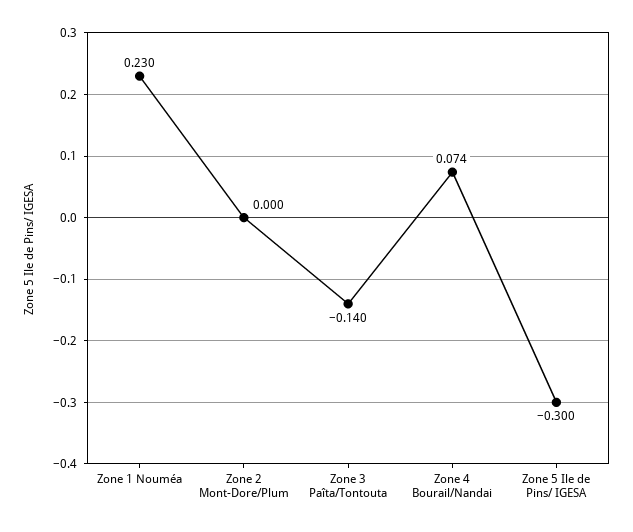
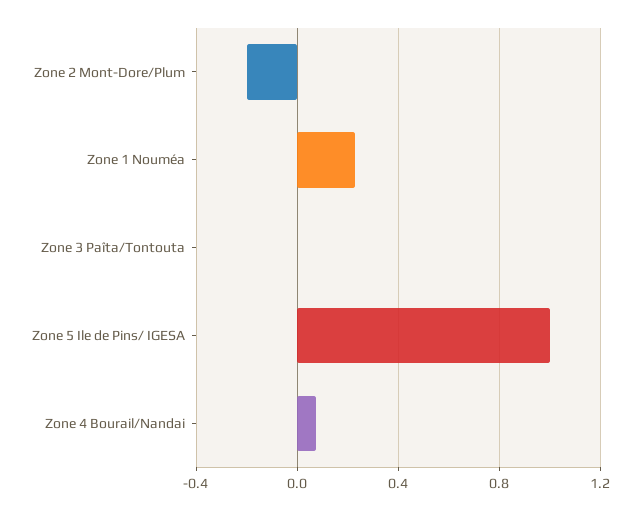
Zone 2 Mont-Dore/Plum: 0 -> -0.2
Zone 3 Paîta/Tontouta: -0.14 -> 0
Zone 5 Ile de Pins/ IGESA: -0.3 -> 1

